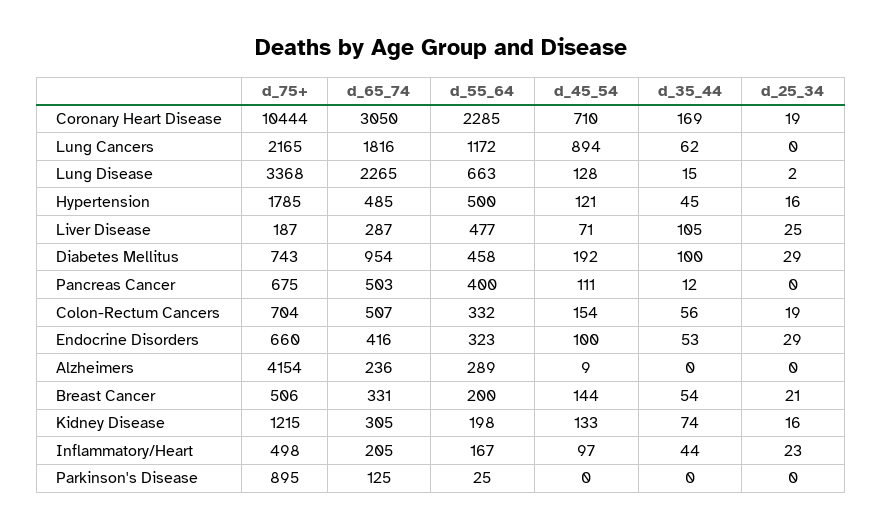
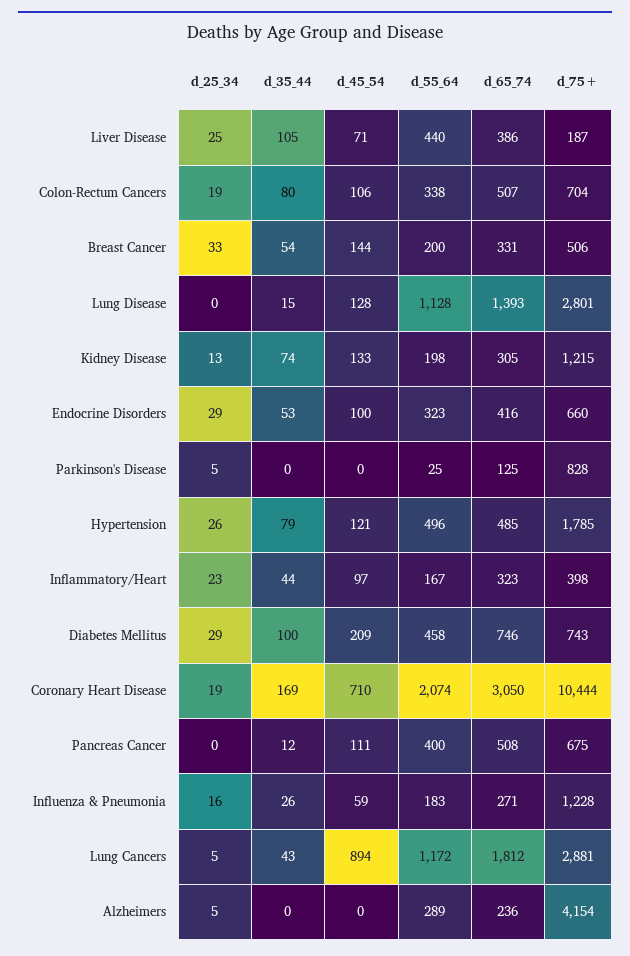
d_55_64, Coronary Heart Disease: 2285 -> 2074
d_75+, Lung Cancers: 2165 -> 2881
d_65_74, Lung Cancers: 1816 -> 1812
d_35_44, Lung Cancers: 62 -> 43
d_25_34, Lung Cancers: 0 -> 5
d_75+, Lung Disease: 3368 -> 2801
d_65_74, Lung Disease: 2265 -> 1393
d_55_64, Lung Disease: 663 -> 1128
d_25_34, Lung Disease: 2 -> 0
d_55_64, Hypertension: 500 -> 496
d_35_44, Hypertension: 45 -> 79
d_25_34, Hypertension: 16 -> 26
d_65_74, Liver Disease: 287 -> 386
d_55_64, Liver Disease: 477 -> 440
d_65_74, Diabetes Mellitus: 954 -> 746
d_45_54, Diabetes Mellitus: 192 -> 209
d_65_74, Pancreas Cancer: 503 -> 508
d_55_64, Colon-Rectum Cancers: 332 -> 338
d_45_54, Colon-Rectum Cancers: 154 -> 106
d_35_44, Colon-Rectum Cancers: 56 -> 80
d_45_54, Alzheimers: 9 -> 0
d_25_34, Alzheimers: 0 -> 5
d_25_34, Breast Cancer: 21 -> 33
d_25_34, Kidney Disease: 16 -> 13
d_75+, Inflammatory/Heart: 498 -> 398
d_65_74, Inflammatory/Heart: 205 -> 323
d_75+, Parkinson's Disease: 895 -> 828
d_25_34, Parkinson's Disease: 0 -> 5
d_25_34, Influenza & Pneumonia: none -> 16
d_35_44, Influenza & Pneumonia: none -> 26
d_45_54, Influenza & Pneumonia: none -> 59
d_55_64, Influenza & Pneumonia: none -> 183
d_65_74, Influenza & Pneumonia: none -> 271
d_75+, Influenza & Pneumonia: none -> 1228

